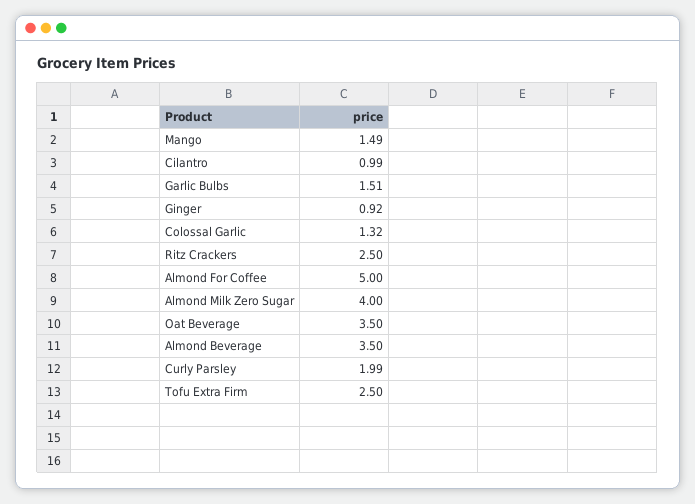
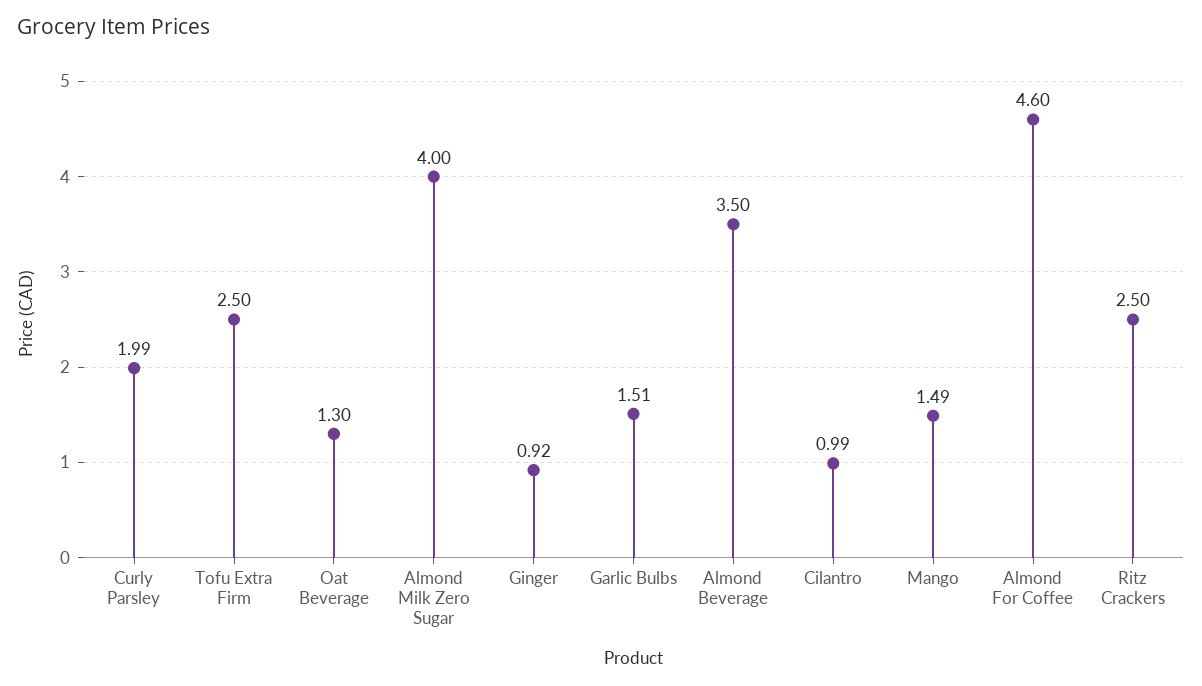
Colossal Garlic: 1.32 -> none
Almond For Coffee: 5 -> 4.6
Oat Beverage: 3.5 -> 1.3

